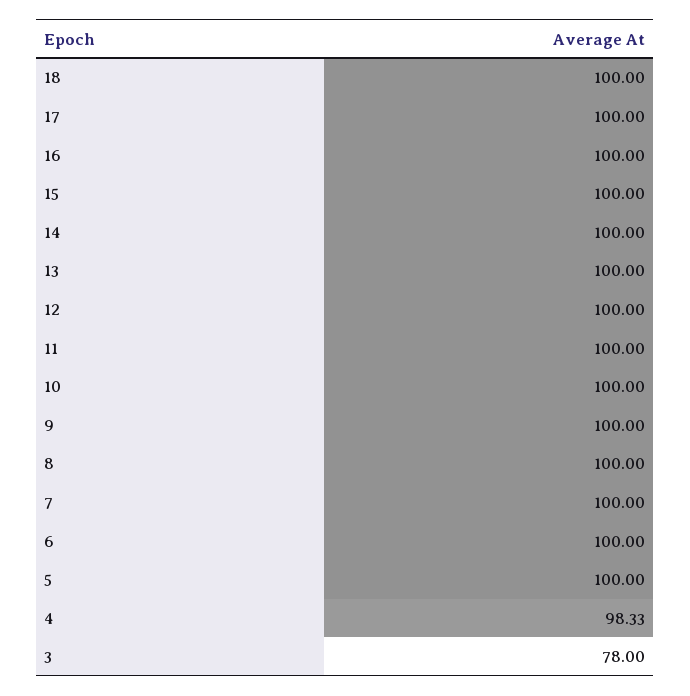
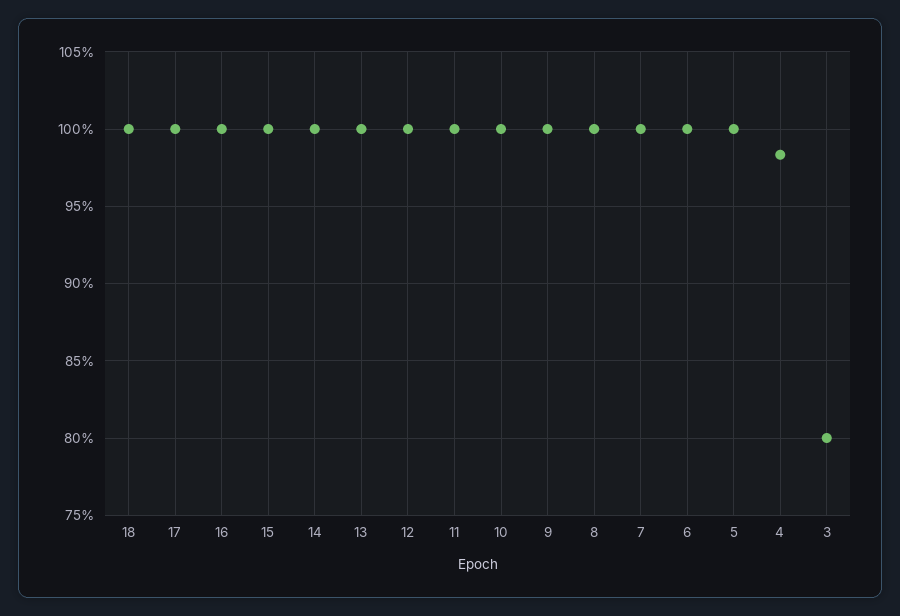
3: 78 -> 80

